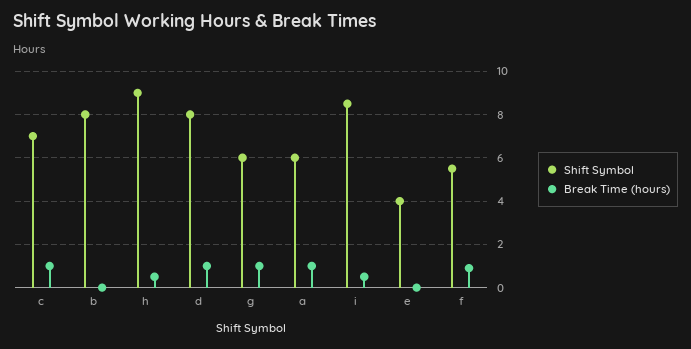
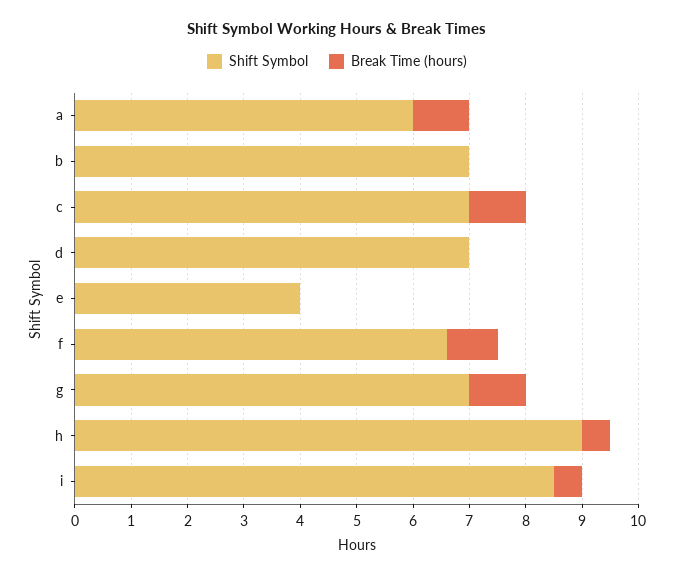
Shift Symbol, b: 8 -> 7
Shift Symbol, d: 8 -> 7
Break Time (hours), d: 1 -> 0
Shift Symbol, g: 6 -> 7
Shift Symbol, f: 5.5 -> 6.5

